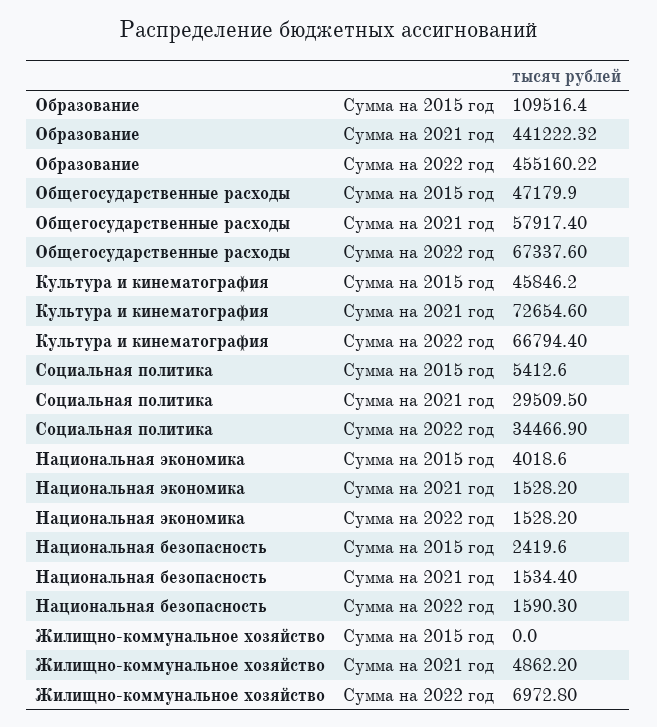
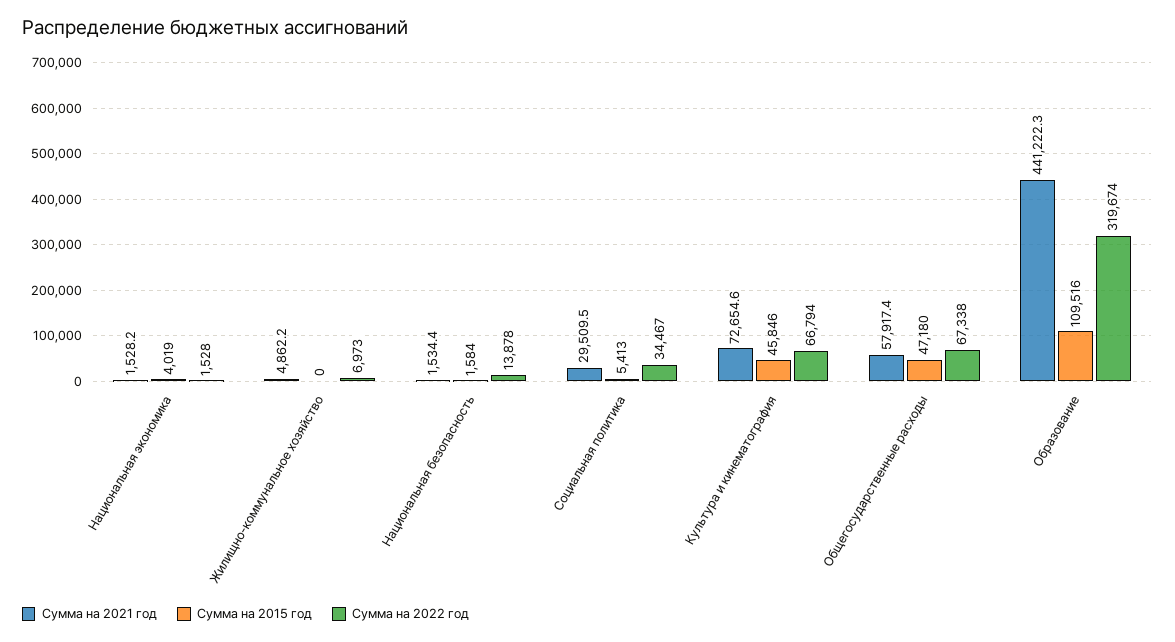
Сумма на 2022 год, Образование: 455160.22 -> 319674
Сумма на 2015 год, Национальная безопасность: 2419.6 -> 1584
Сумма на 2022 год, Национальная безопасность: 1590.3 -> 13878

